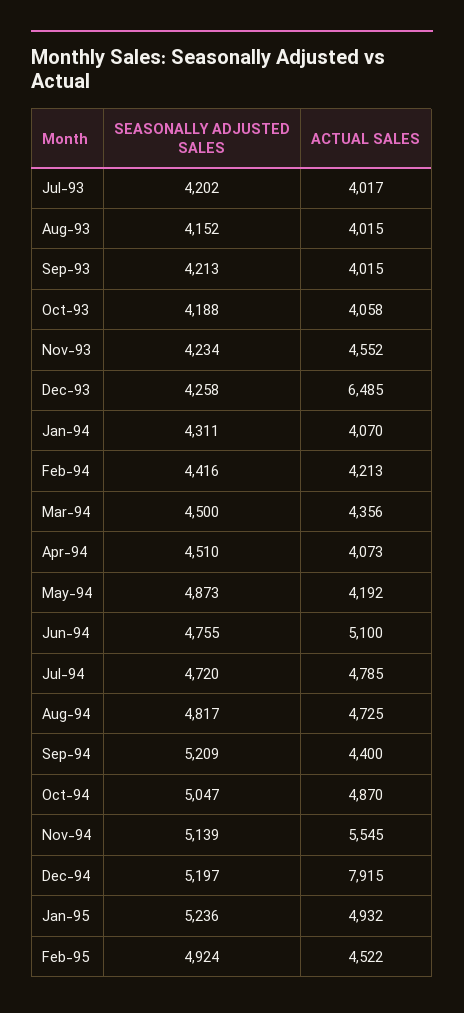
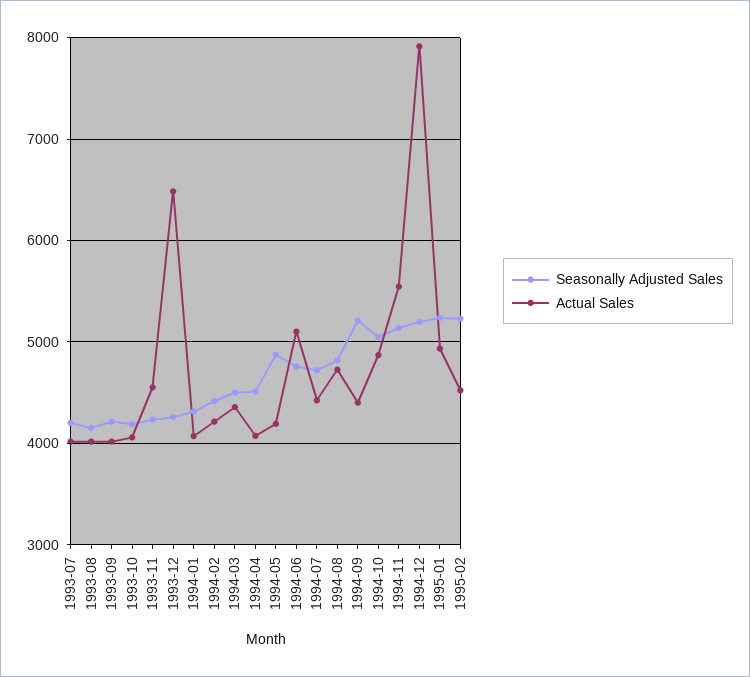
ACTUAL SALES, Jul-94: 4785 -> 4400
SEASONALLY ADJUSTED SALES, Feb-95: 4924 -> 5200

